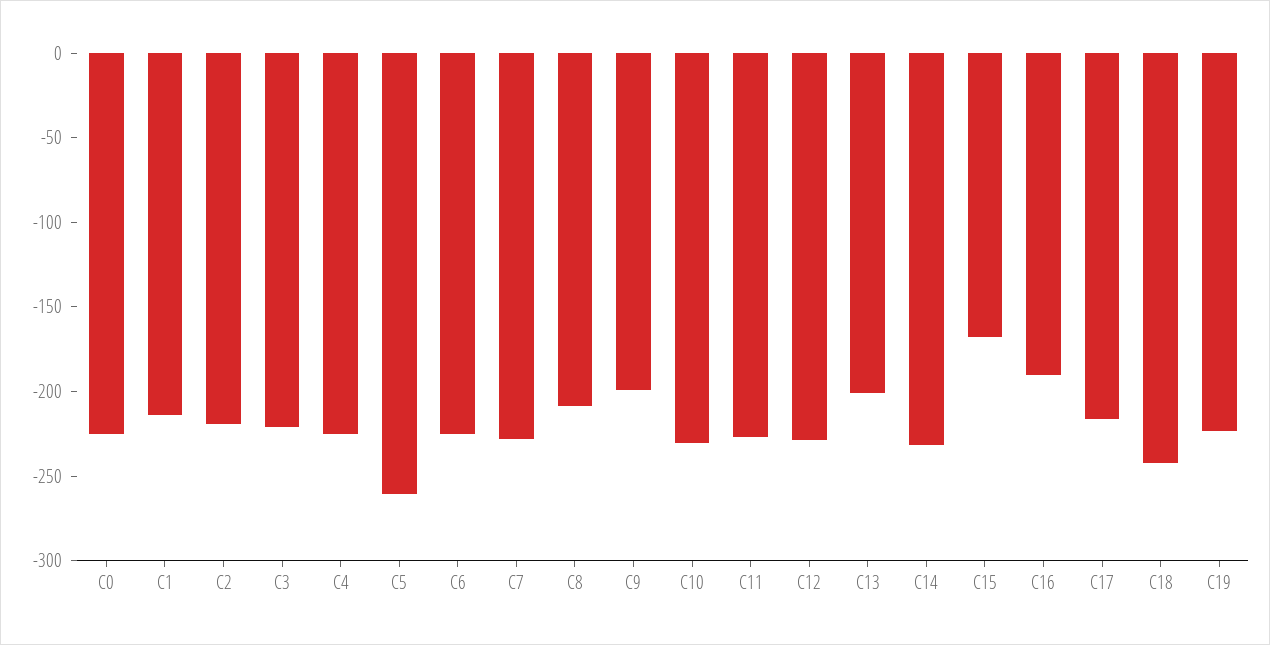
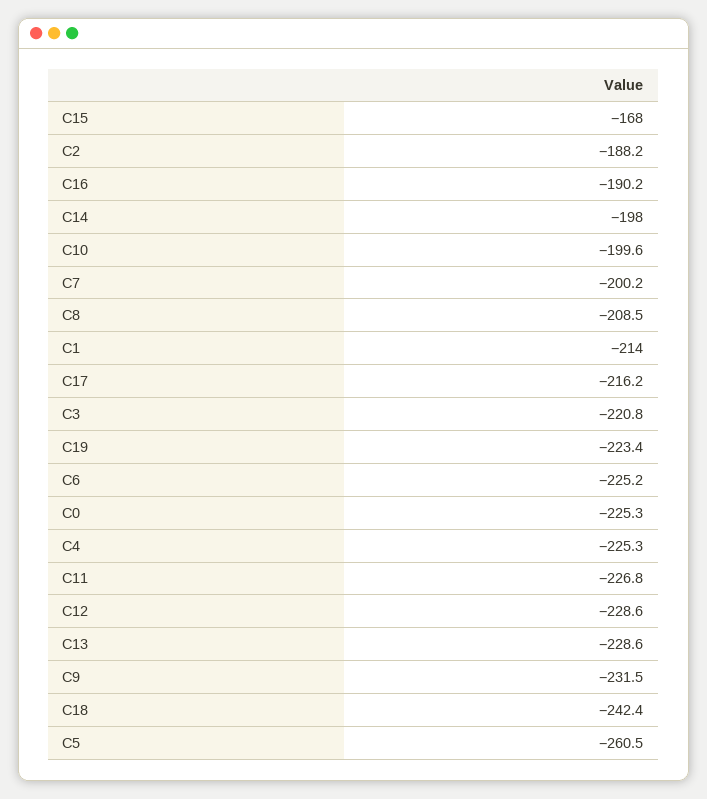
C2: -220 -> -188.2
C7: -230 -> -200.2
C9: -200 -> -231.5
C10: -230 -> -199.6
C13: -200 -> -228.6
C14: -230 -> -198

